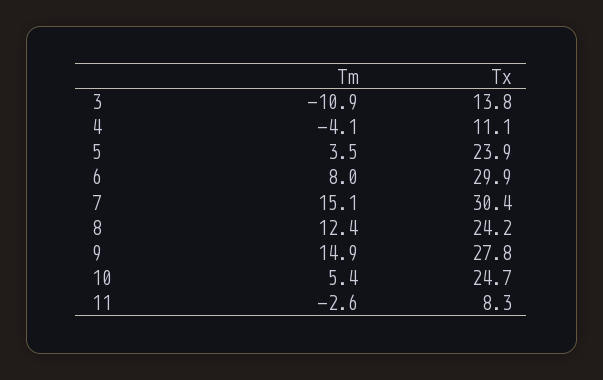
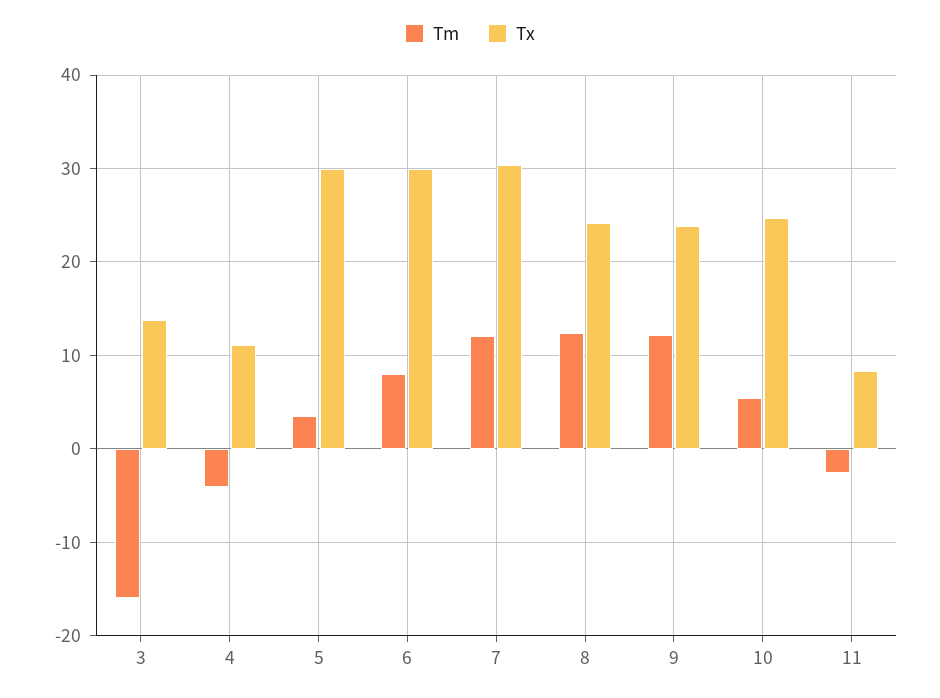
Tm, 3: -10.9 -> -16
Tx, 5: 23.9 -> 30
Tm, 7: 15.1 -> 12
Tm, 9: 14.9 -> 12
Tx, 9: 27.8 -> 24

